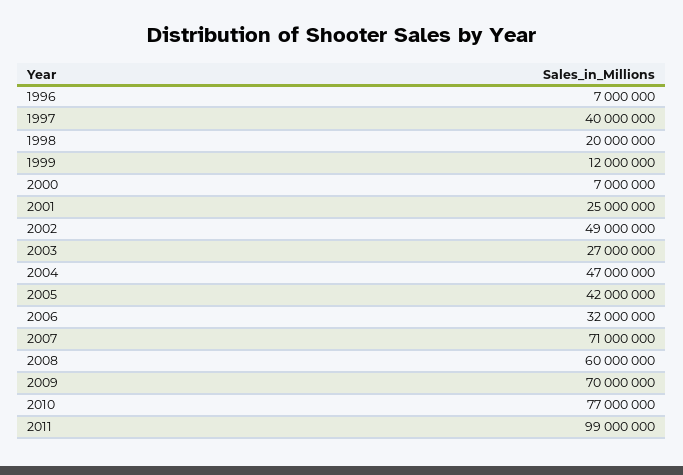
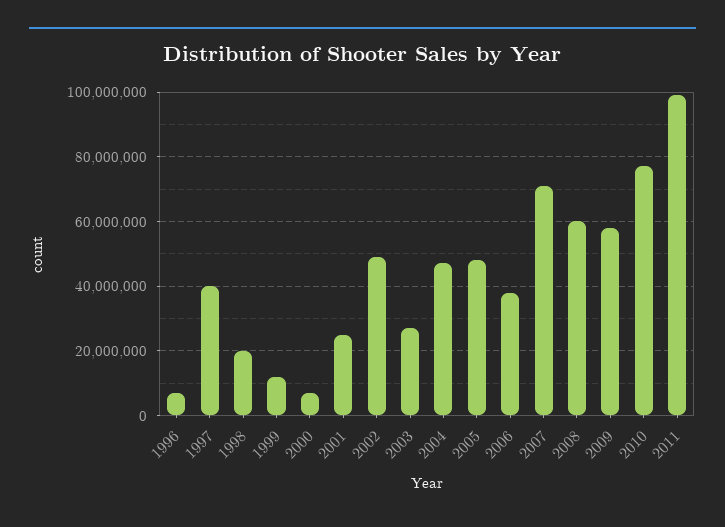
2005: 42000000 -> 48000000
2006: 32000000 -> 38000000
2009: 70000000 -> 58000000

